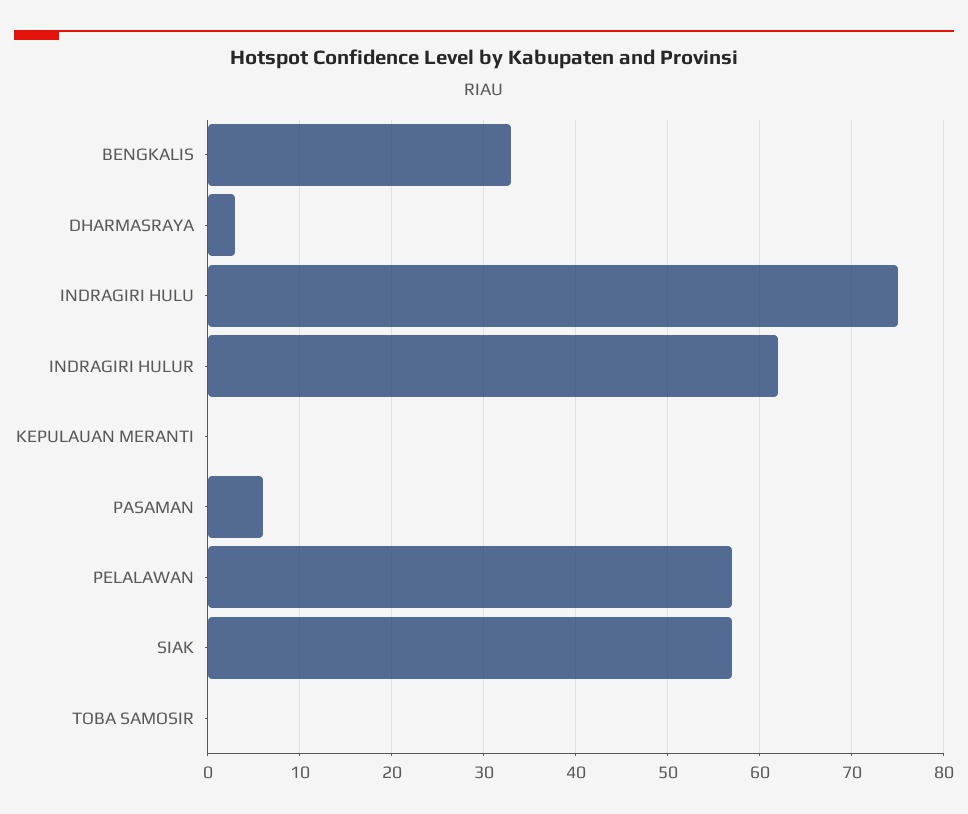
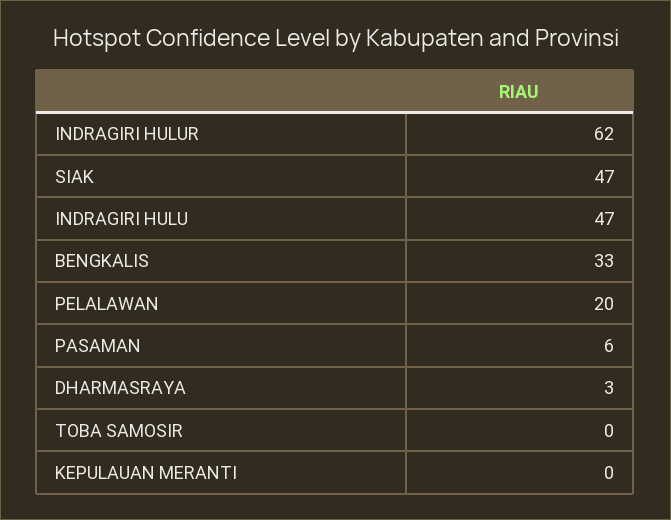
INDRAGIRI HULU: 75 -> 47
PELALAWAN: 57 -> 20
SIAK: 57 -> 47

